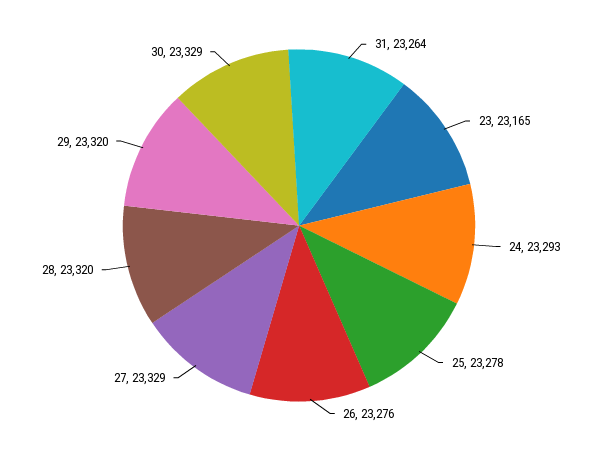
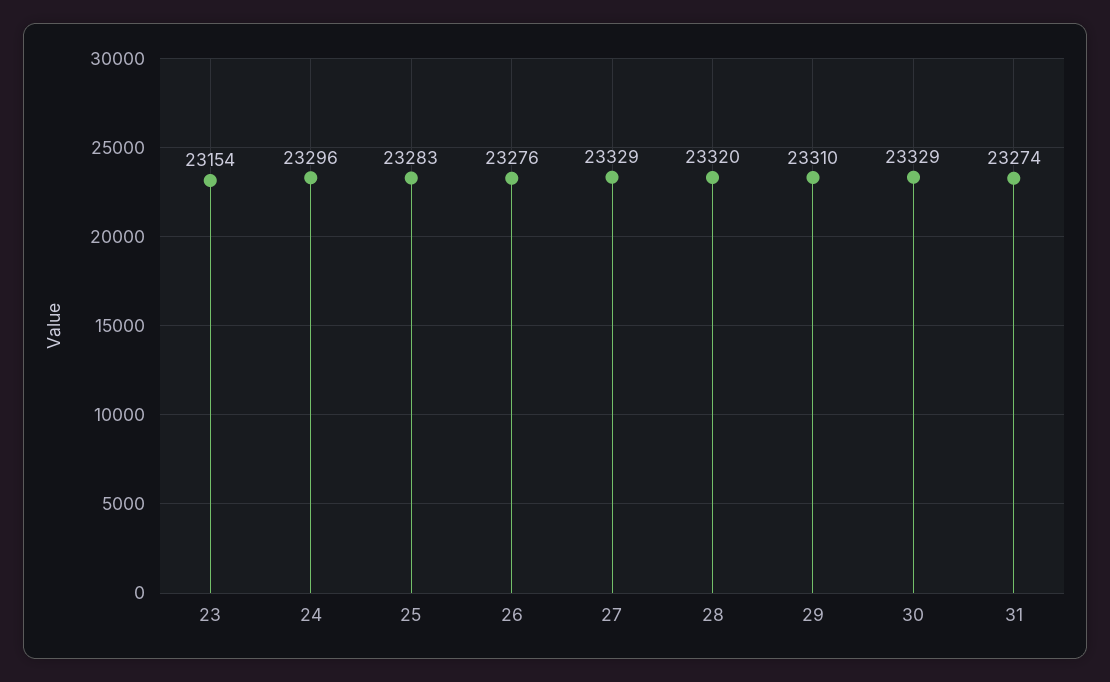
31: 23264 -> 23274
23: 23165 -> 23154
24: 23293 -> 23296
25: 23278 -> 23283
29: 23320 -> 23310

